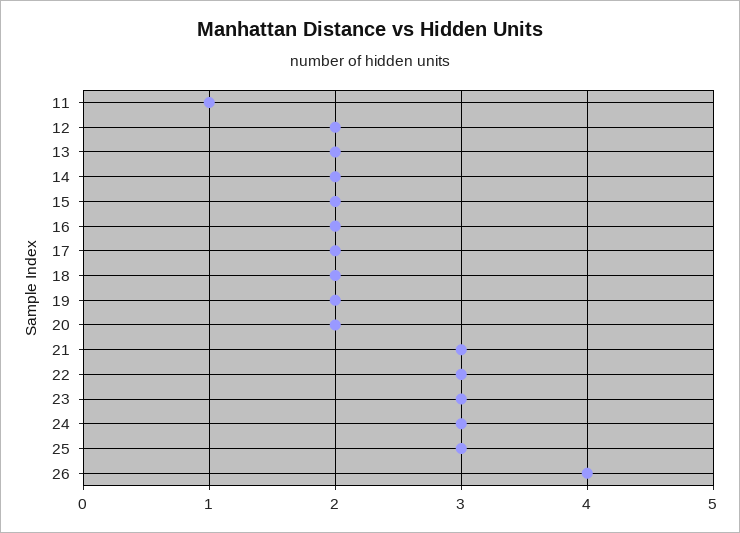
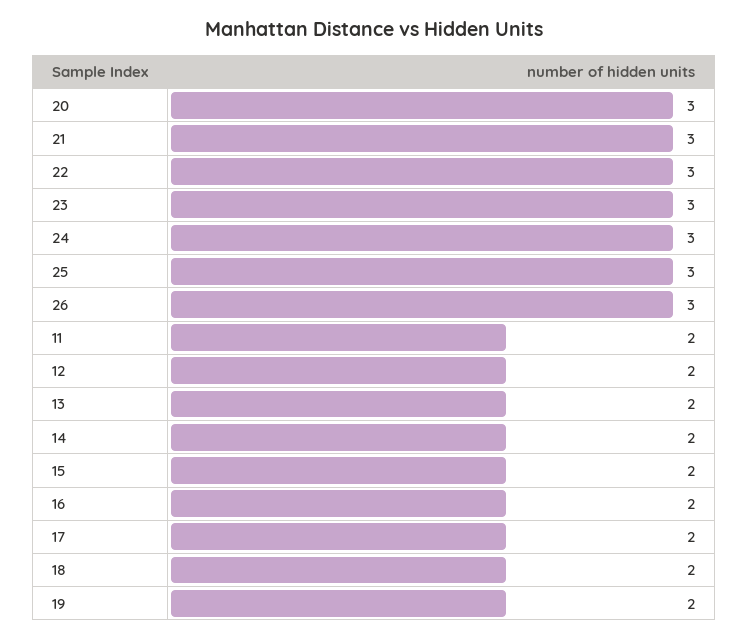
11: 1 -> 2
20: 2 -> 3
26: 4 -> 3

